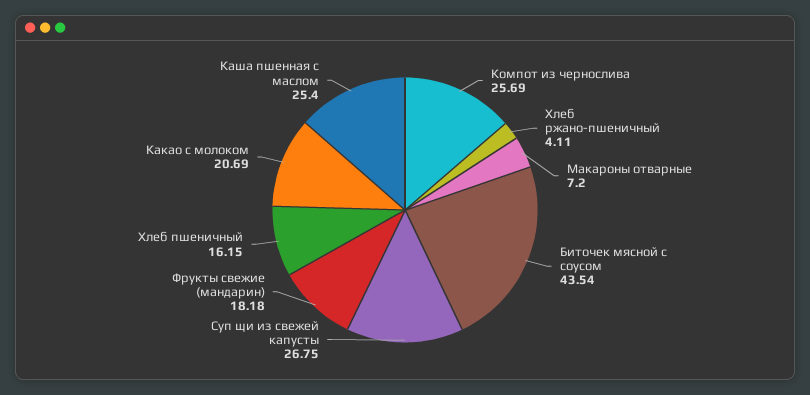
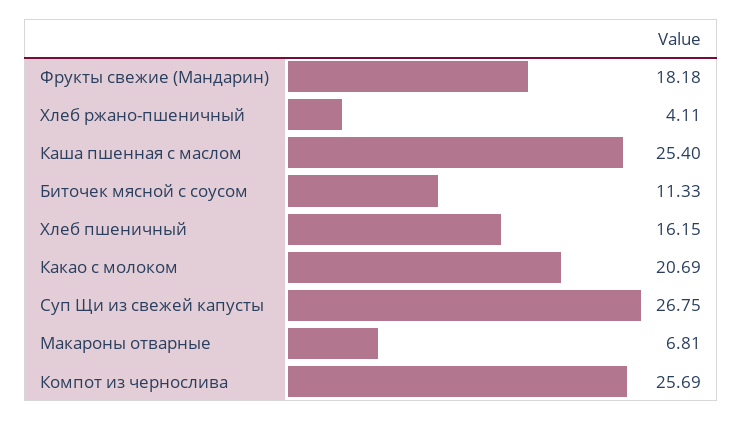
Макароны отварные: 7.2 -> 6.81
Биточек мясной с соусом: 43.54 -> 11.33

